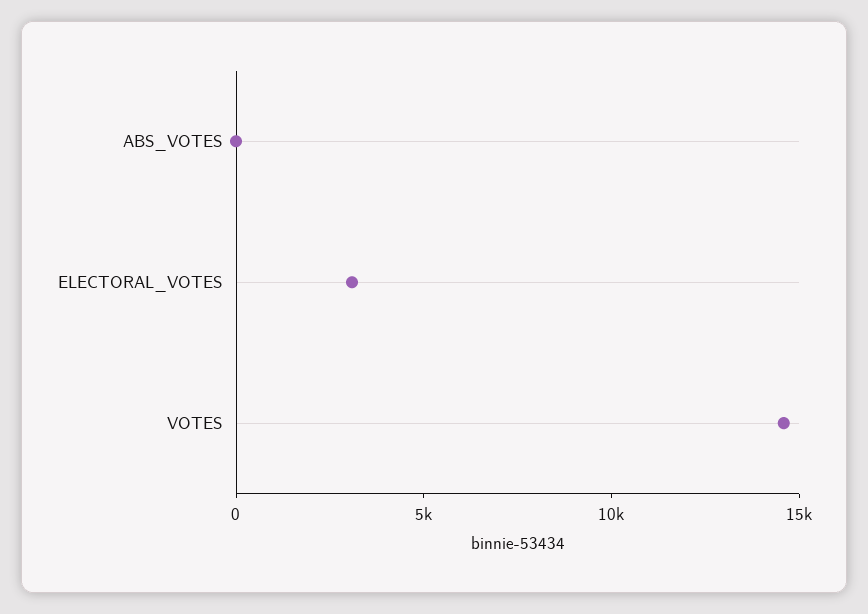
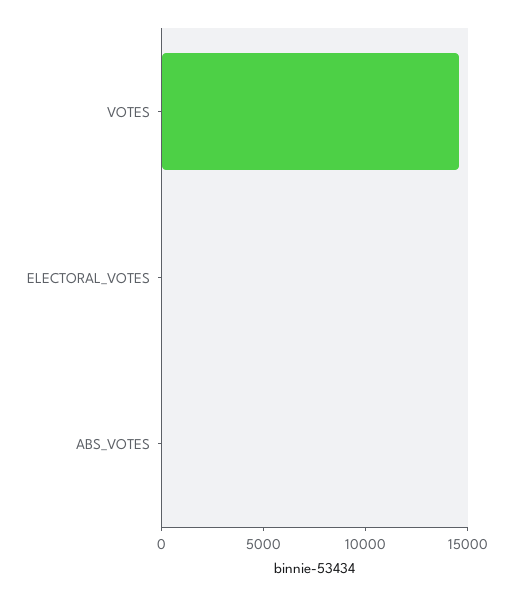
ELECTORAL_VOTES: 3000 -> 0

